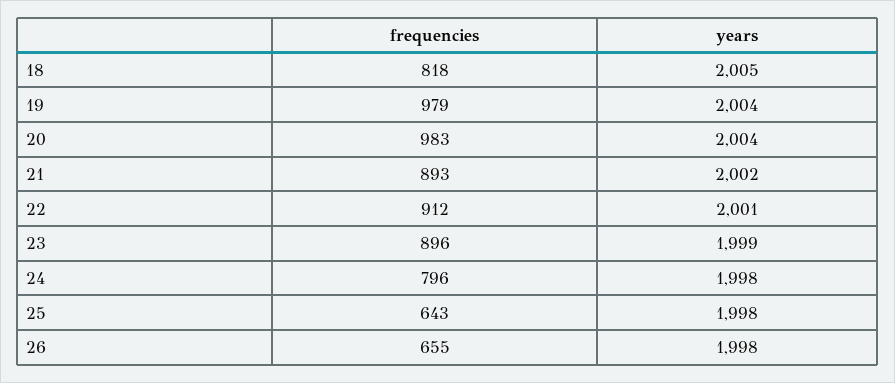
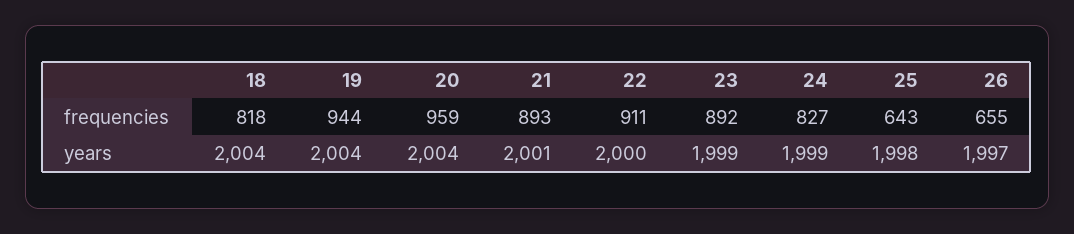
years, 18: 2005 -> 2004
frequencies, 19: 979 -> 944
frequencies, 20: 983 -> 959
years, 21: 2002 -> 2001
frequencies, 22: 912 -> 911
years, 22: 2001 -> 2000
frequencies, 23: 896 -> 892
frequencies, 24: 796 -> 827
years, 24: 1998 -> 1999
years, 26: 1998 -> 1997

